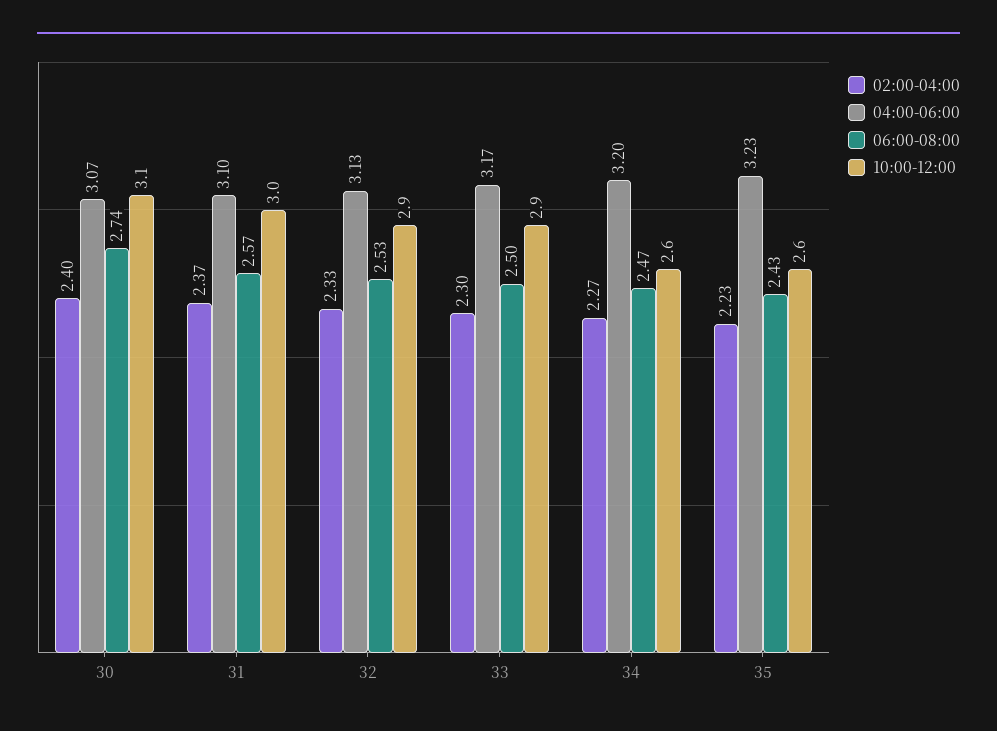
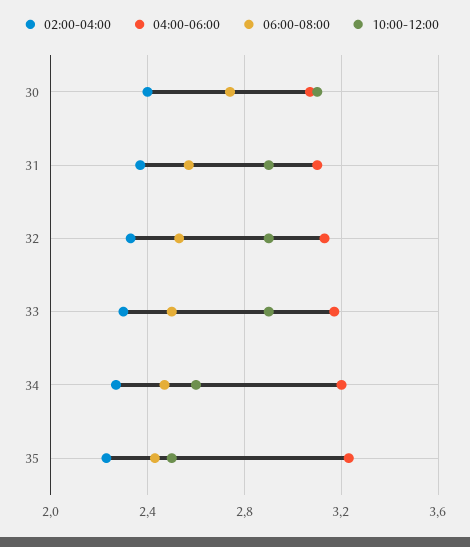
10:00-12:00, 31: 3 -> 2.9
10:00-12:00, 35: 2.6 -> 2.5

